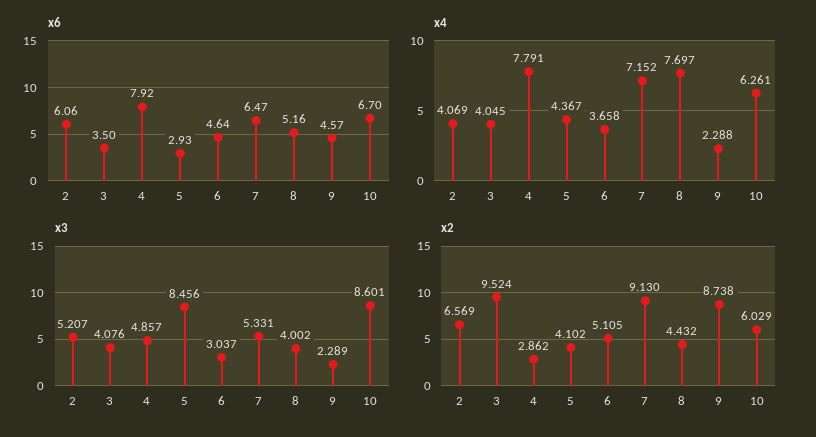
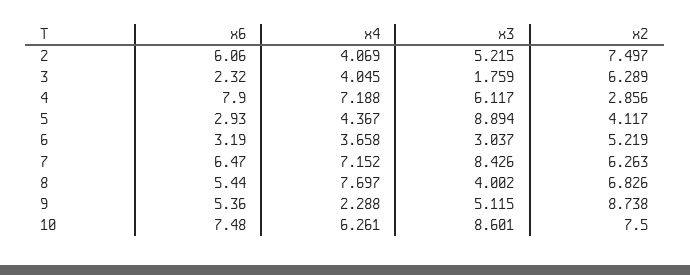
x6, 3: 3.5 -> 2.32
x6, 4: 7.92 -> 7.9
x6, 6: 4.64 -> 3.19
x6, 8: 5.16 -> 5.44
x6, 9: 4.57 -> 5.36
x6, 10: 6.7 -> 7.48
x4, 4: 7.791 -> 7.188
x3, 2: 5.207 -> 5.215
x3, 3: 4.076 -> 1.759
x3, 4: 4.857 -> 6.117
x3, 5: 8.456 -> 8.894
x3, 7: 5.331 -> 8.426
x3, 9: 2.289 -> 5.115
x2, 2: 6.569 -> 7.497
x2, 3: 9.524 -> 6.289
x2, 4: 2.862 -> 2.856
x2, 5: 4.102 -> 4.117
x2, 6: 5.105 -> 5.219
x2, 7: 9.13 -> 6.263
x2, 8: 4.432 -> 6.826
x2, 10: 6.029 -> 7.5

